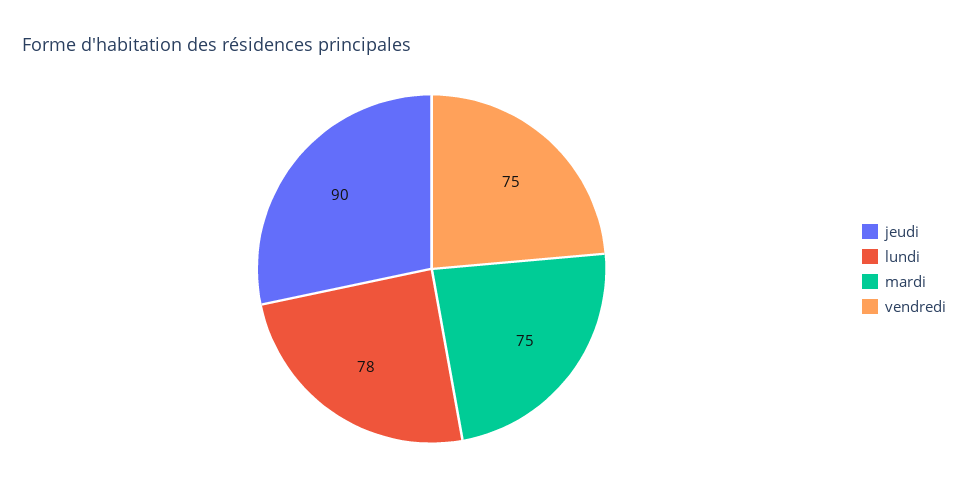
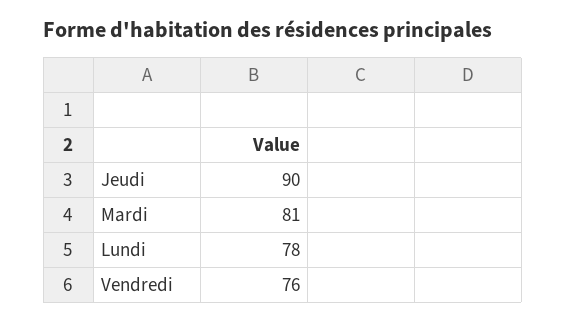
mardi: 75 -> 81
vendredi: 75 -> 76

